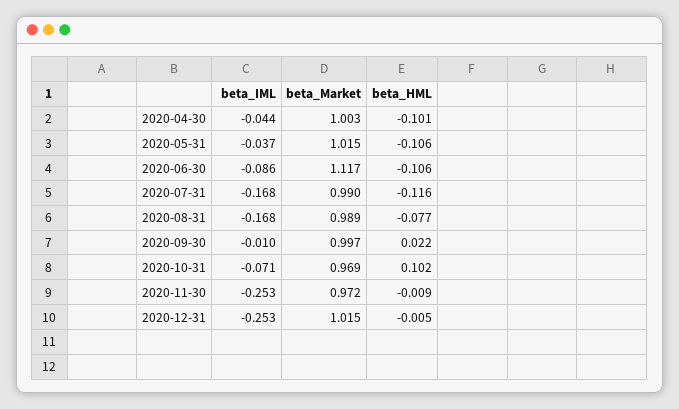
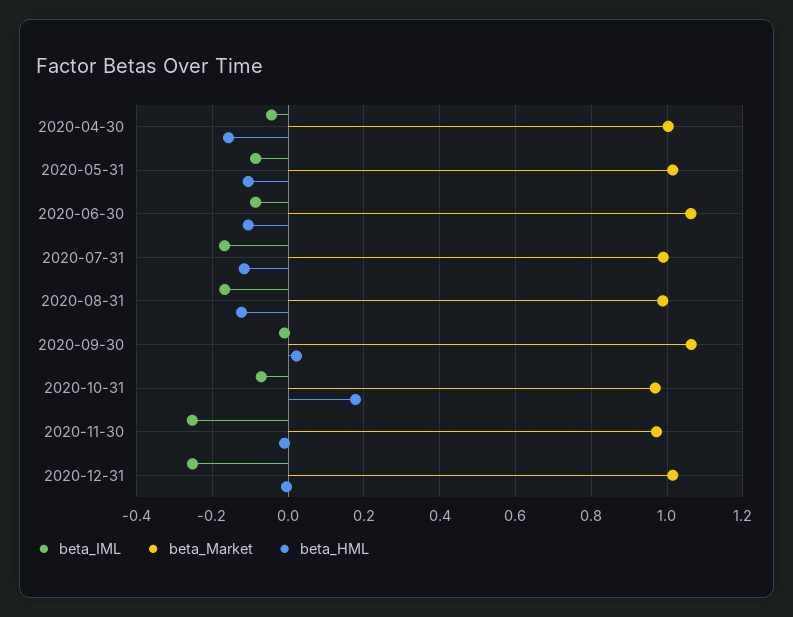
beta_HML, 2020-04-30: -0.101 -> -0.16
beta_IML, 2020-05-31: -0.037 -> -0.08
beta_Market, 2020-06-30: 1.117 -> 1.06
beta_HML, 2020-08-31: -0.077 -> -0.12
beta_Market, 2020-09-30: 0.997 -> 1.06
beta_HML, 2020-10-31: 0.102 -> 0.18

